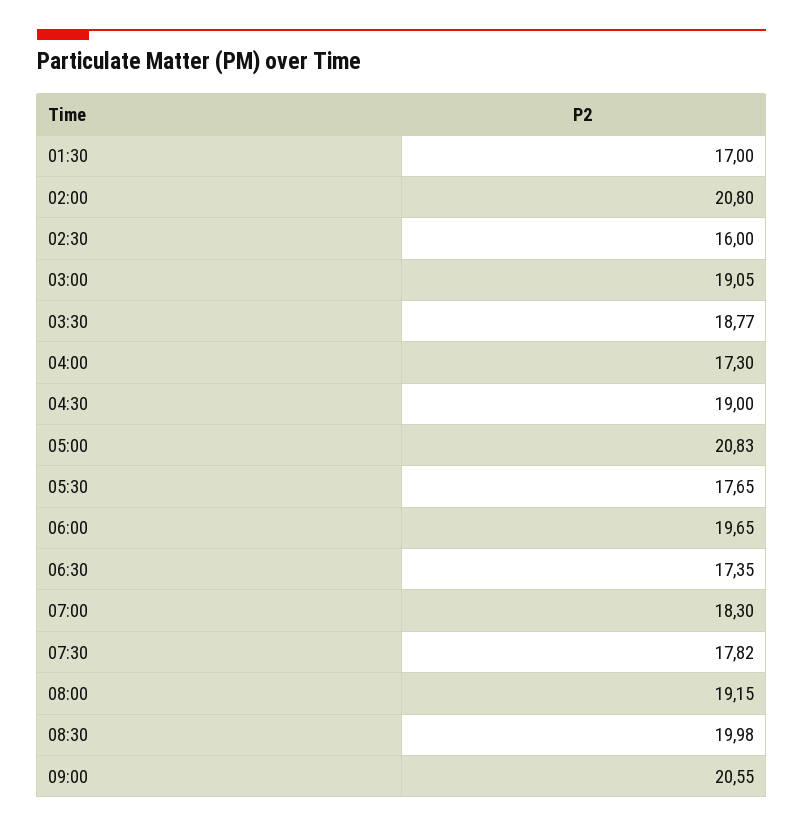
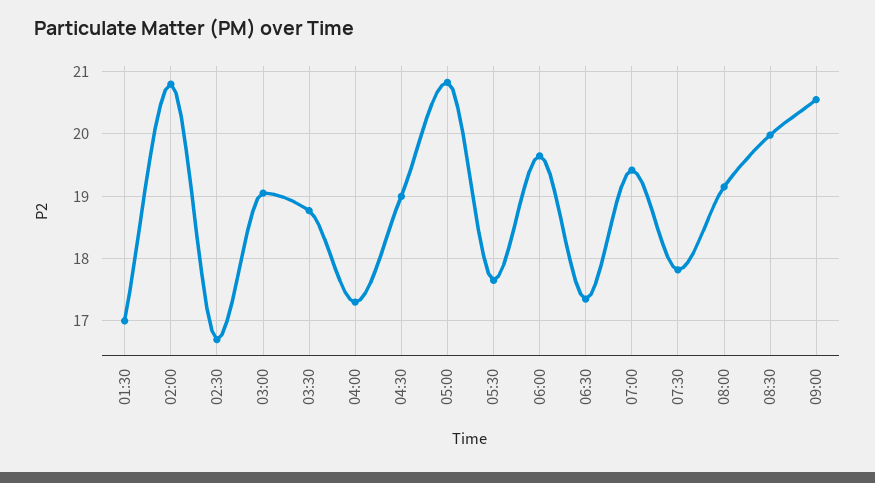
02:30: 16 -> 16.7
07:00: 18.3 -> 19.4

